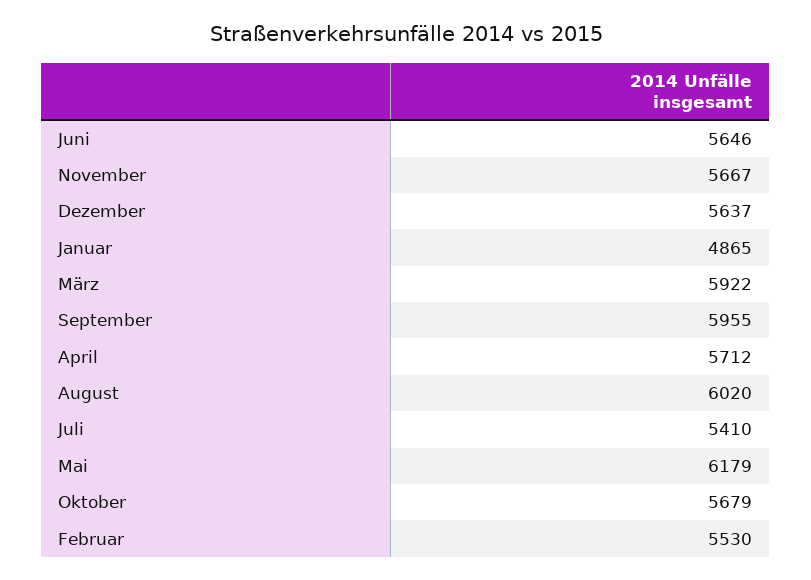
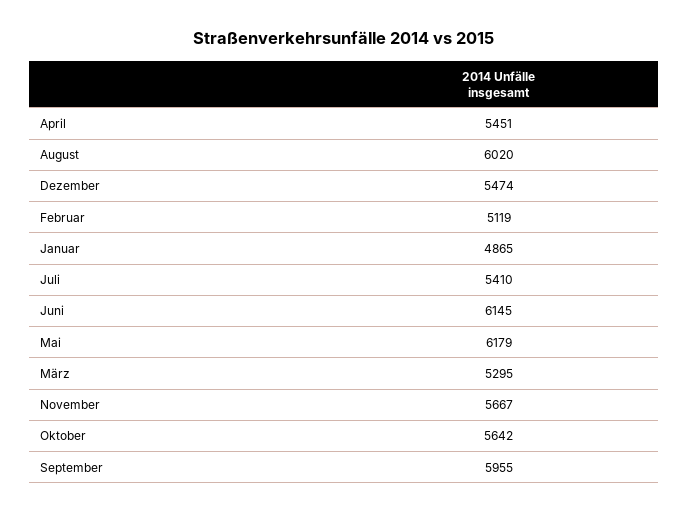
Juni: 5646 -> 6145
Dezember: 5637 -> 5474
März: 5922 -> 5295
April: 5712 -> 5451
Oktober: 5679 -> 5642
Februar: 5530 -> 5119

